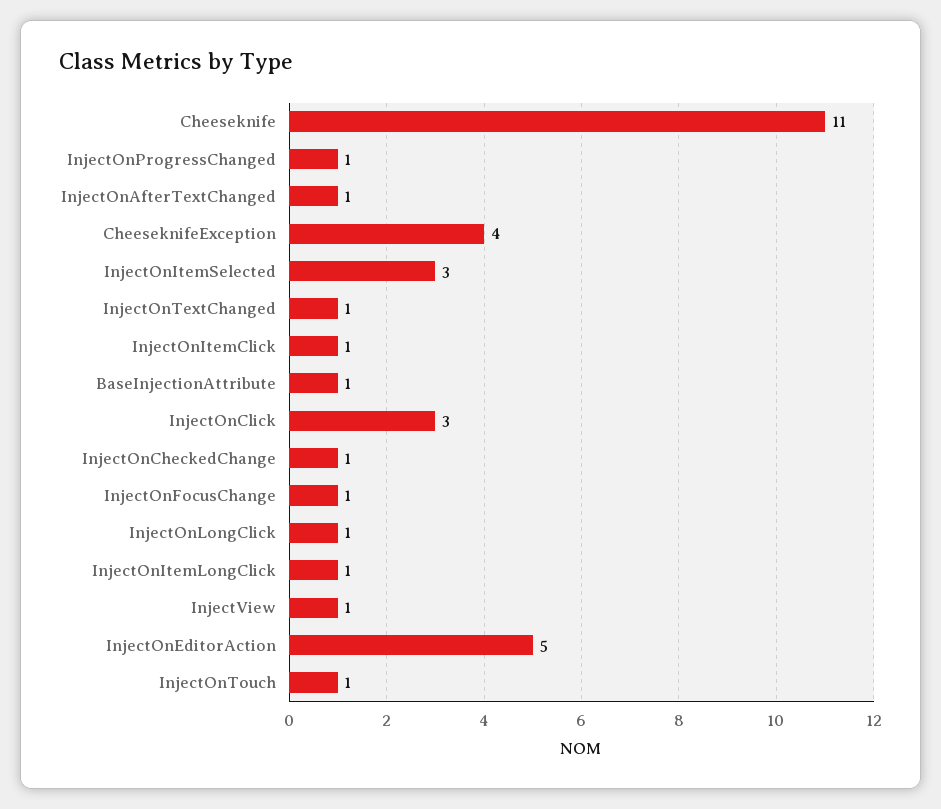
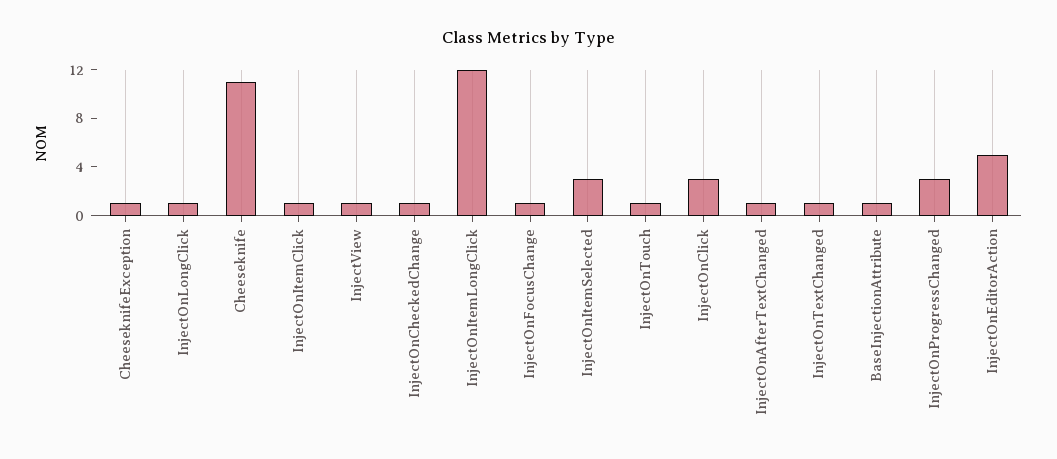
InjectOnProgressChanged: 1 -> 3
CheeseknifeException: 4 -> 1
InjectOnItemLongClick: 1 -> 12

